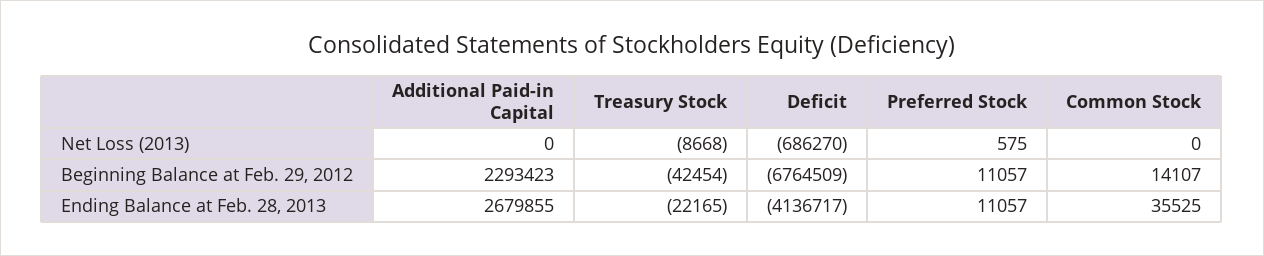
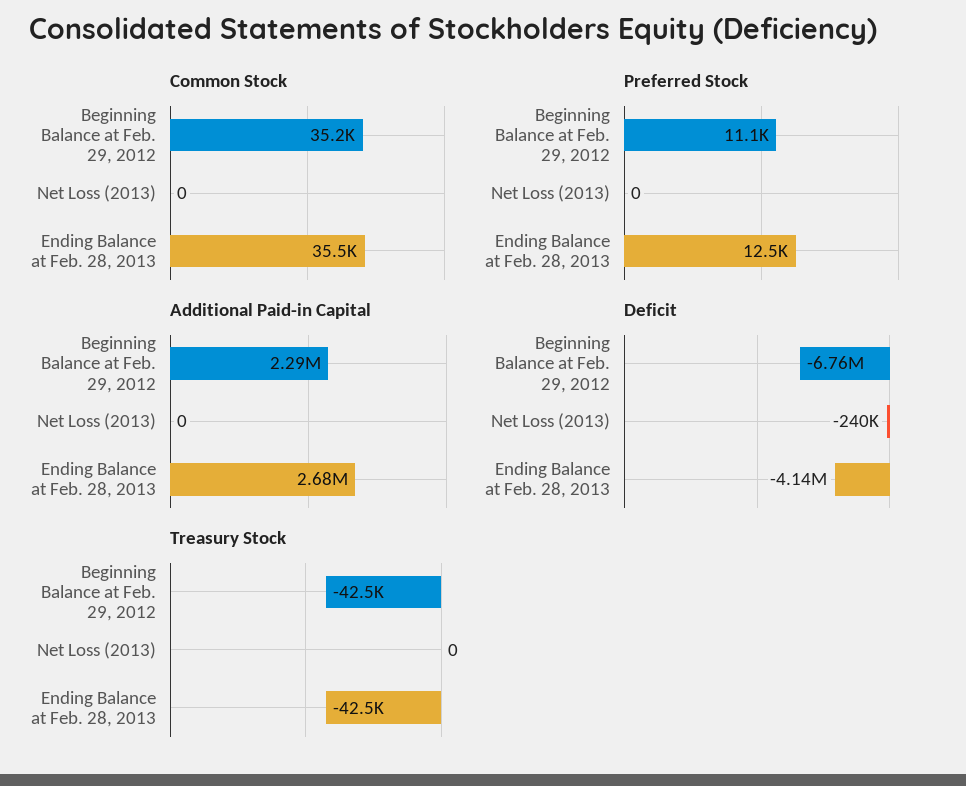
Treasury Stock, Net Loss (2013): -8668 -> 0
Deficit, Net Loss (2013): -686270 -> -240000
Preferred Stock, Net Loss (2013): 575 -> 0
Common Stock, Beginning Balance at Feb. 29, 2012: 14107 -> 35200
Treasury Stock, Ending Balance at Feb. 28, 2013: -22165 -> -42500
Preferred Stock, Ending Balance at Feb. 28, 2013: 11057 -> 12500

